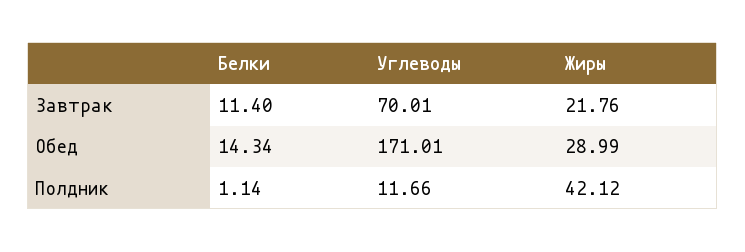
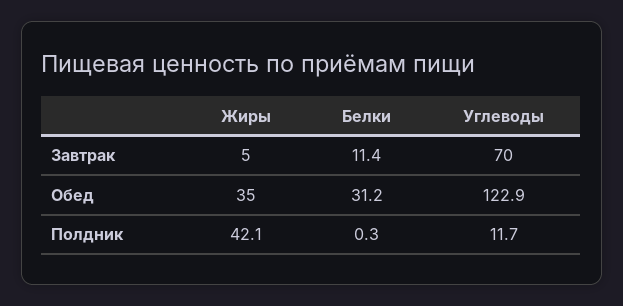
Жиры, Завтрак: 21.76 -> 5
Белки, Обед: 14.34 -> 31.2
Углеводы, Обед: 171.01 -> 122.9
Жиры, Обед: 28.99 -> 35
Белки, Полдник: 1.14 -> 0.3

